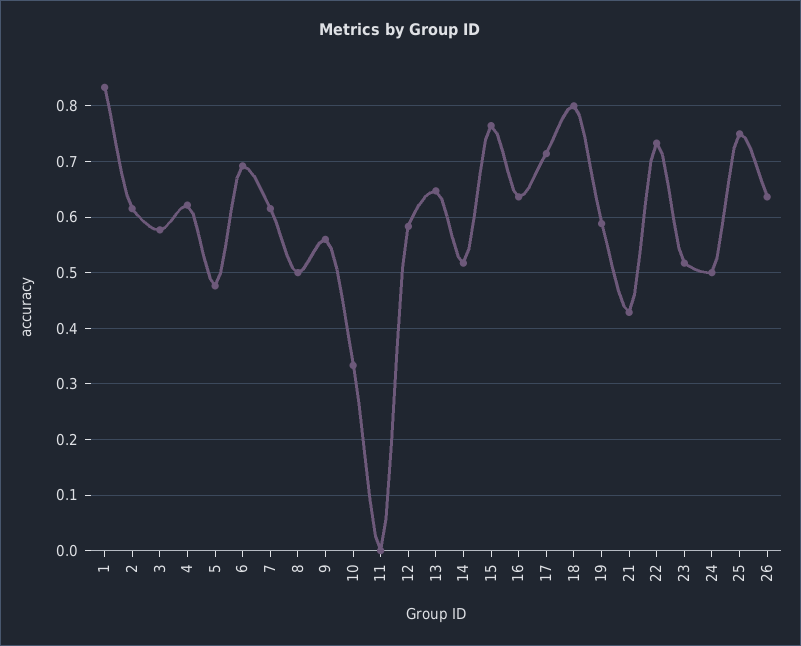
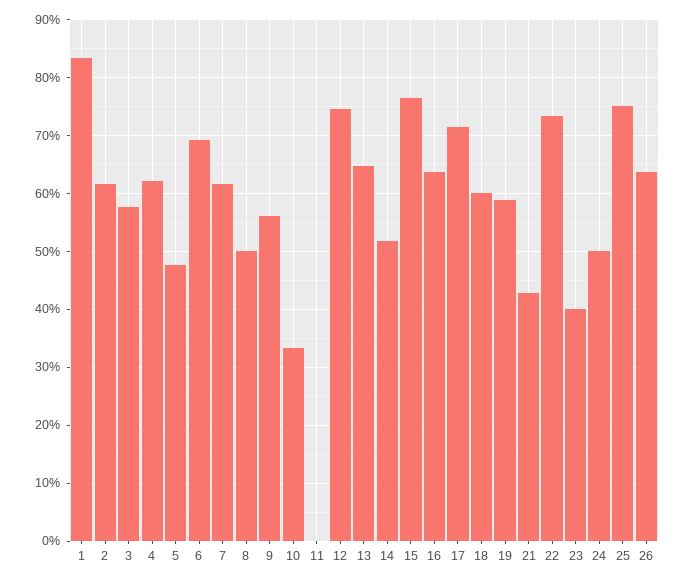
12: 0.58 -> 0.74
18: 0.8 -> 0.6
23: 0.52 -> 0.4

